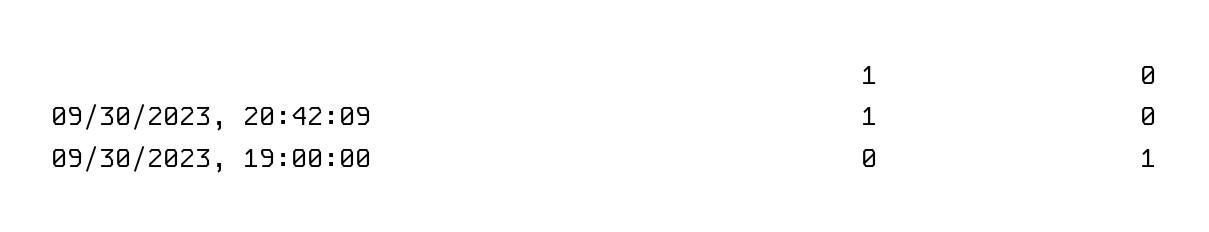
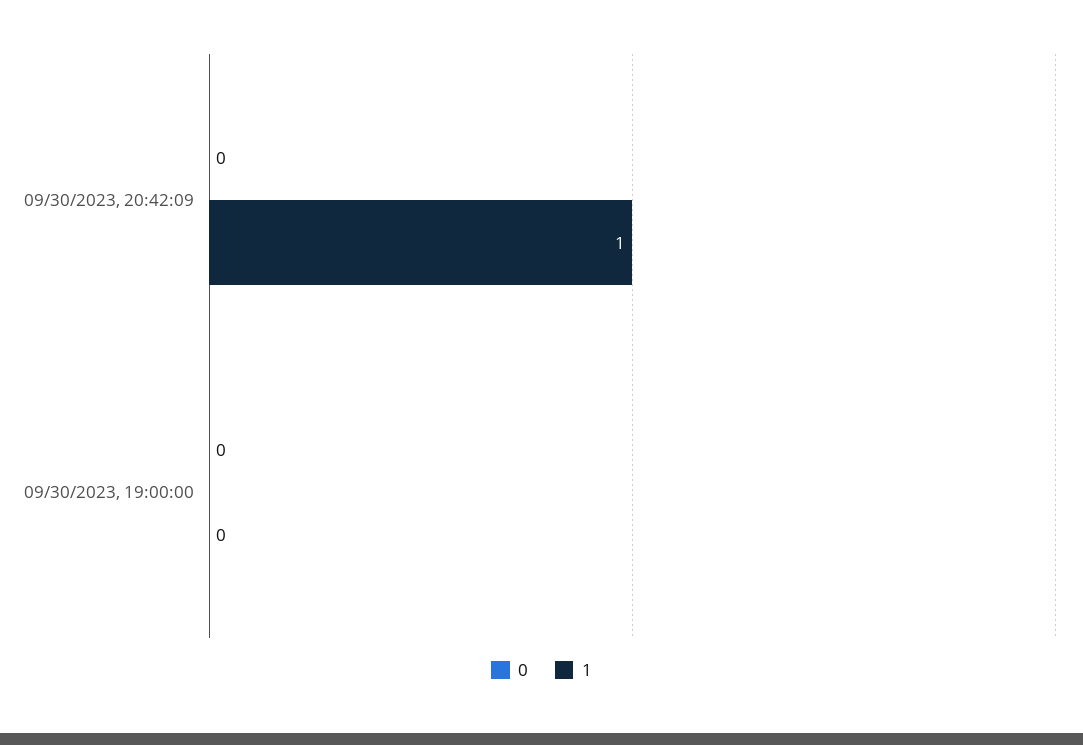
0, 09/30/2023, 19:00:00: 1 -> 0

